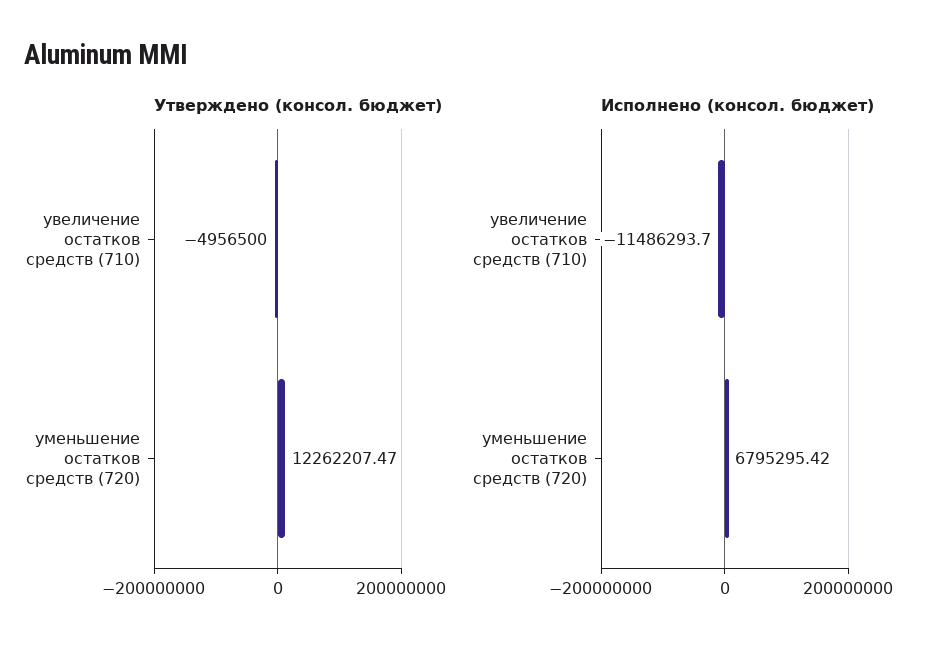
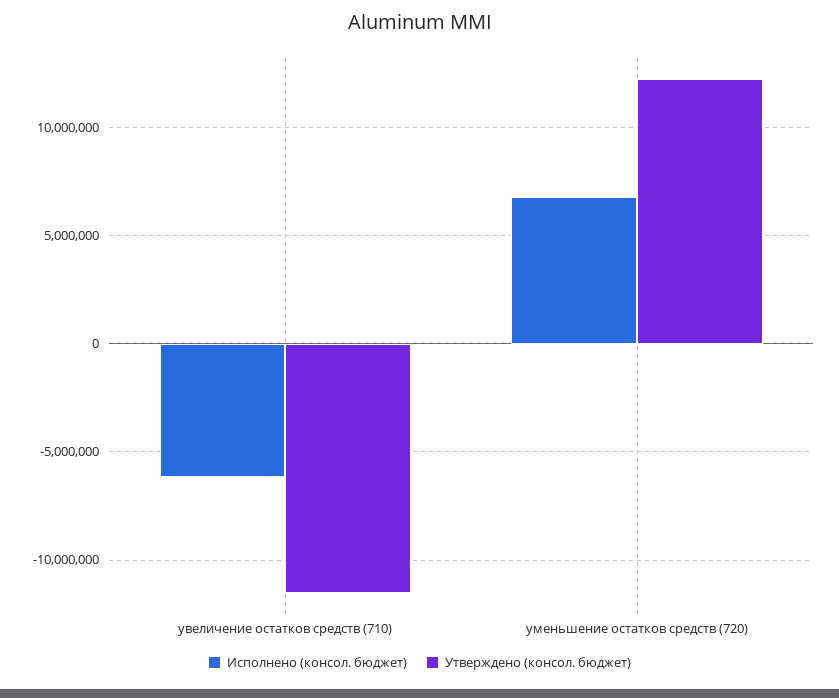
Утверждено (консол. бюджет), увеличение остатков средств (710): -4956500 -> -11500000
Исполнено (консол. бюджет), увеличение остатков средств (710): -11486293.7 -> -6000000

